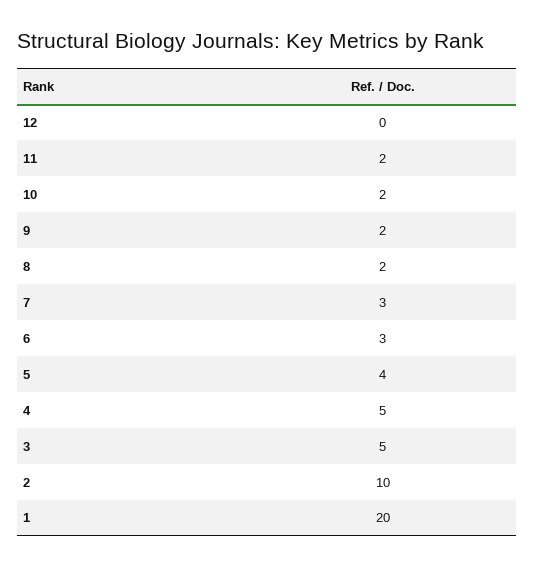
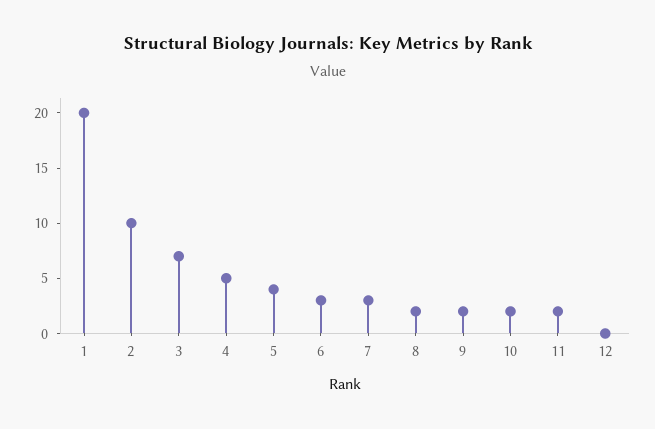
3: 5 -> 7

